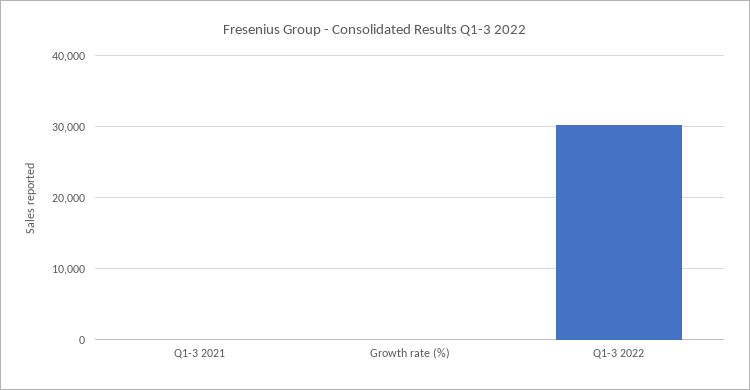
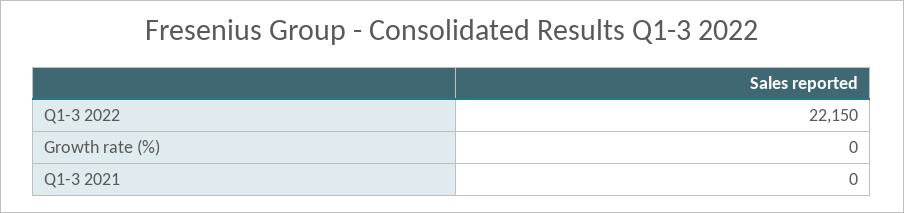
Q1-3 2022: 30000 -> 22150

